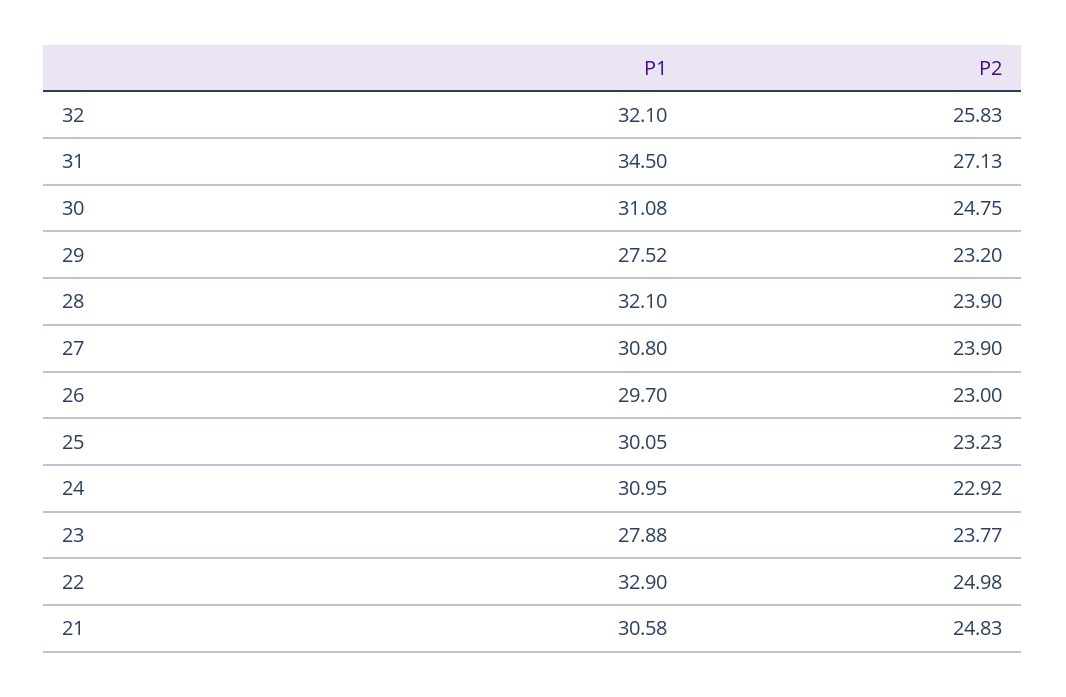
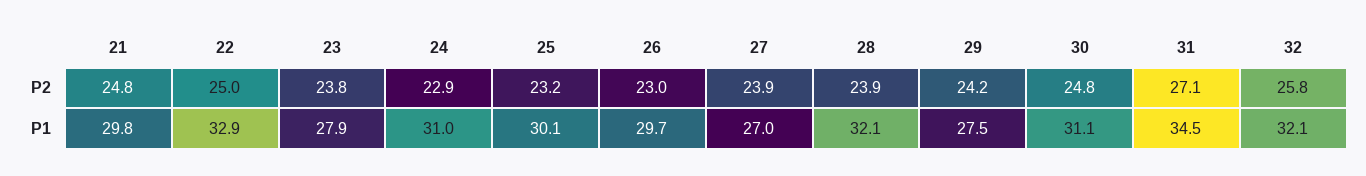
P2, 29: 23.2 -> 24.2
P1, 27: 30.8 -> 27
P1, 21: 30.58 -> 29.8

